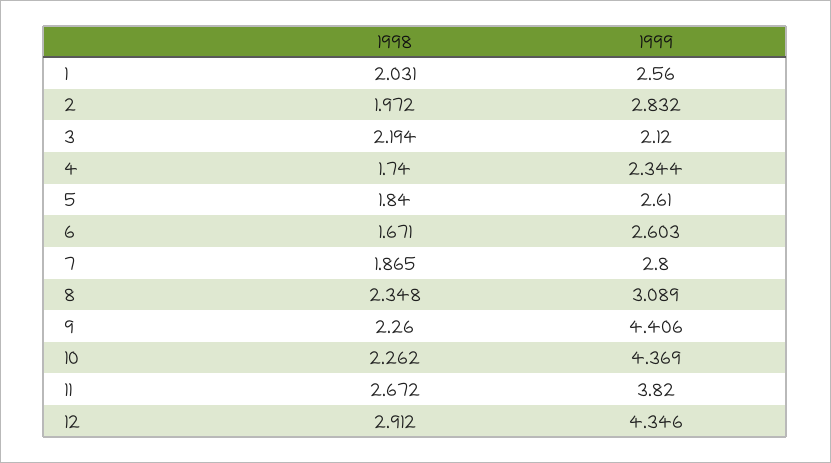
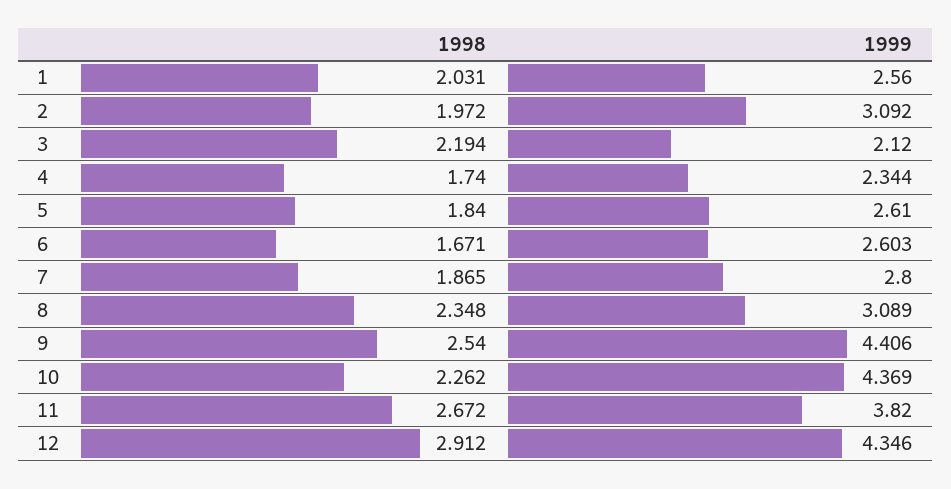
1999, 2: 2.832 -> 3.092
1998, 9: 2.26 -> 2.54

